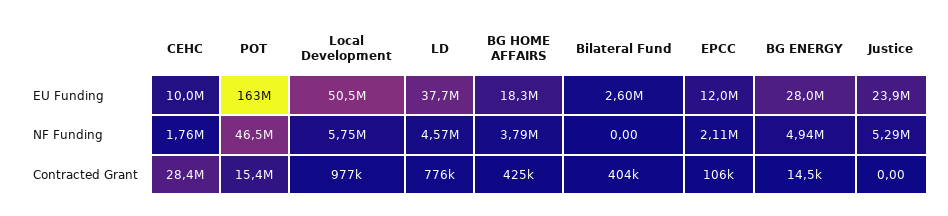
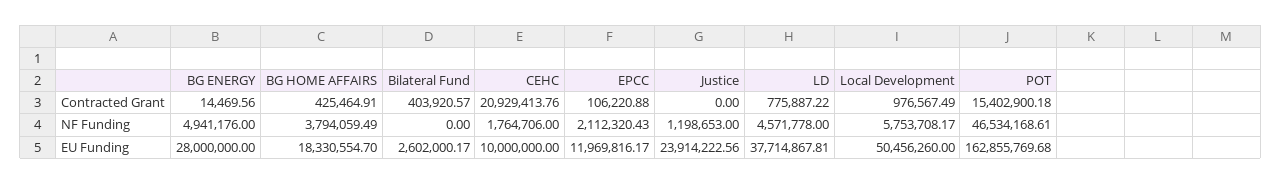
Justice, NF Funding: 5290000 -> 1198653
CEHC, Contracted Grant: 28400000 -> 20929413.76

